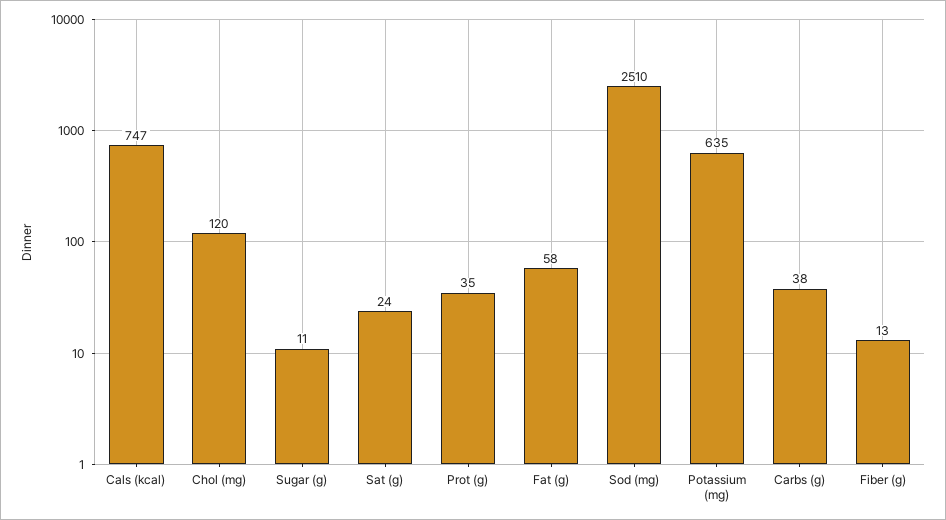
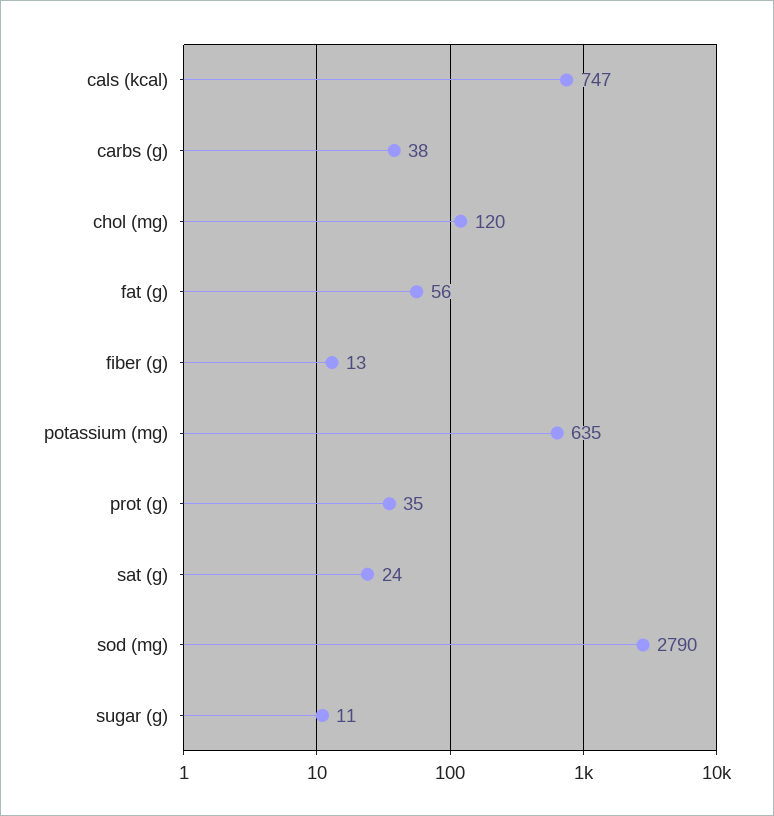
Fat (g): 58 -> 56
Sod (mg): 2510 -> 2790

